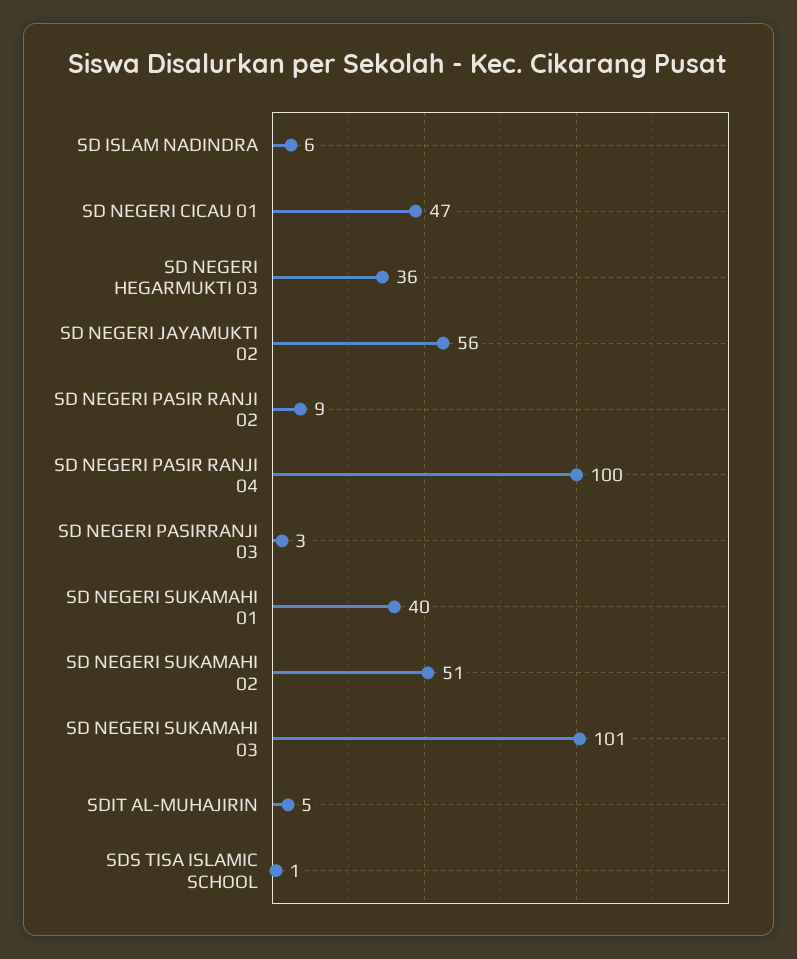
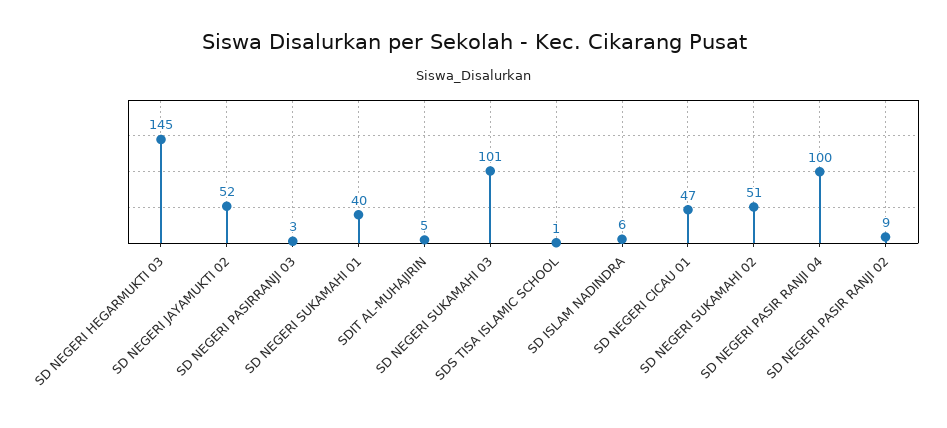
SD NEGERI HEGARMUKTI 03: 36 -> 145
SD NEGERI JAYAMUKTI 02: 56 -> 52

